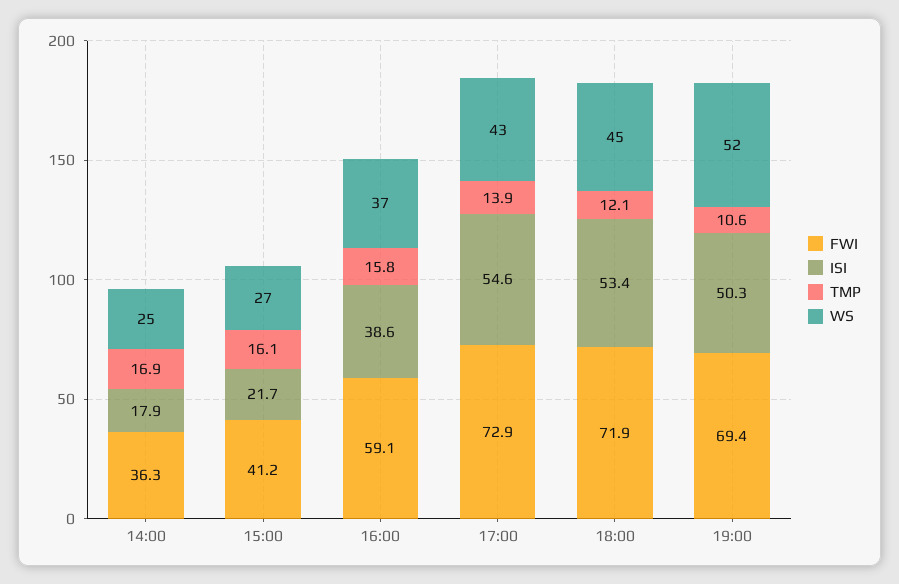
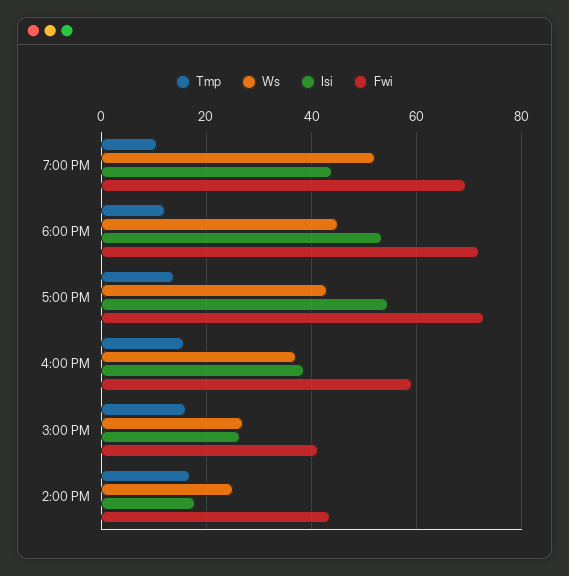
FWI, 14:00: 36.3 -> 44
ISI, 15:00: 21.7 -> 26
ISI, 19:00: 50.3 -> 44

